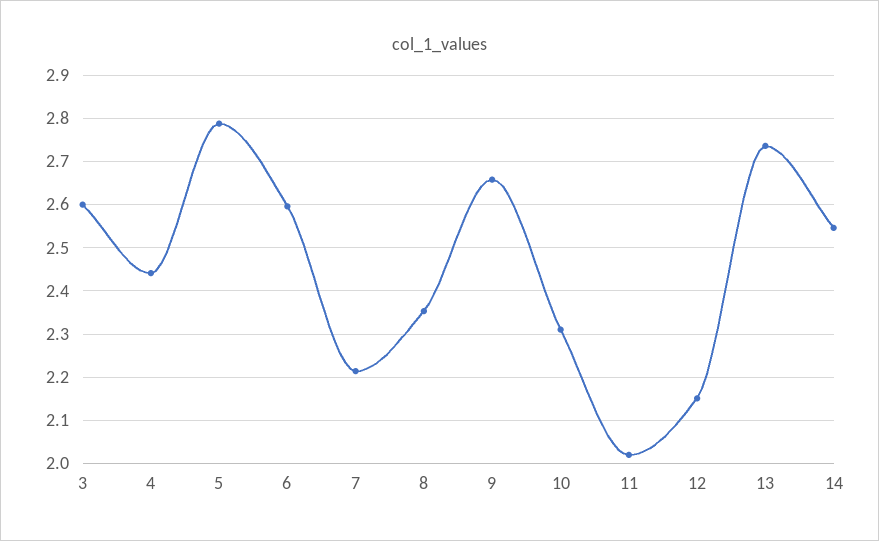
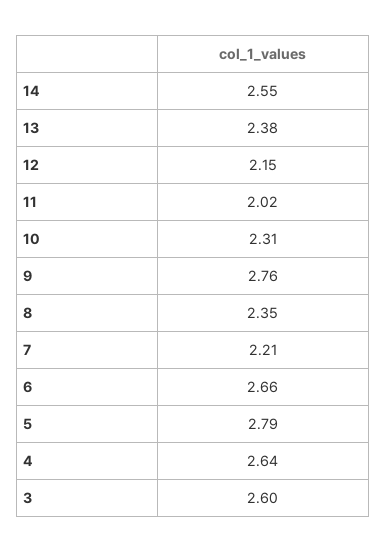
4: 2.44 -> 2.64
6: 2.6 -> 2.66
9: 2.66 -> 2.76
13: 2.74 -> 2.38

